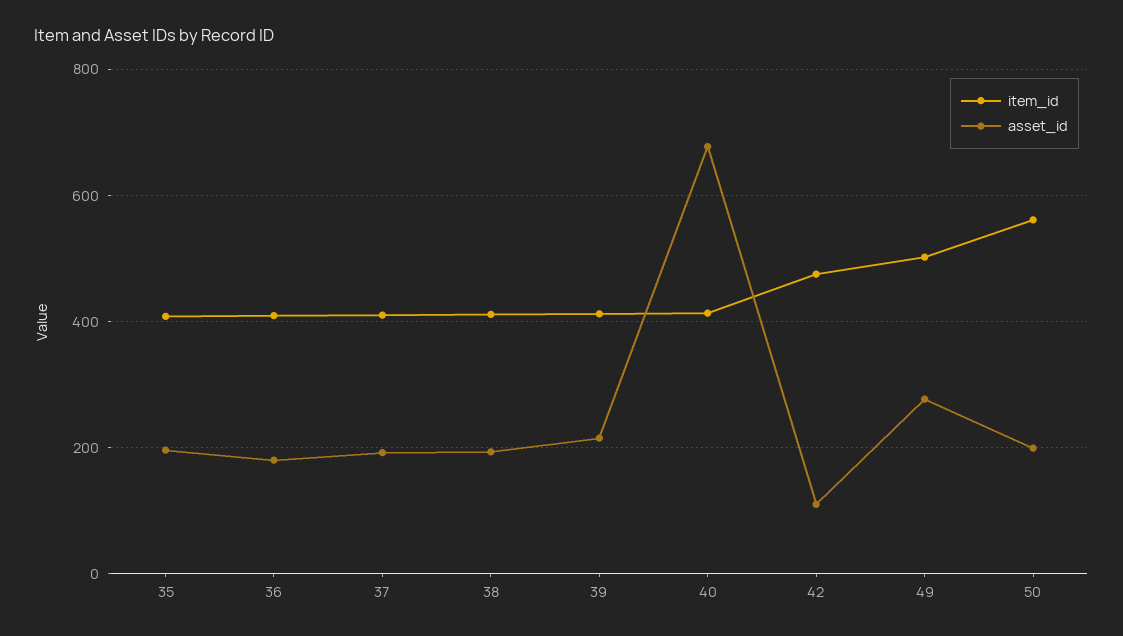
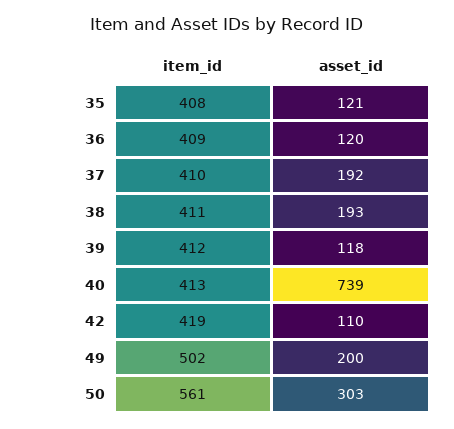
asset_id, 35: 200 -> 121
asset_id, 36: 180 -> 120
asset_id, 39: 220 -> 118
asset_id, 40: 680 -> 739
item_id, 42: 480 -> 419
asset_id, 49: 280 -> 200
asset_id, 50: 200 -> 303

